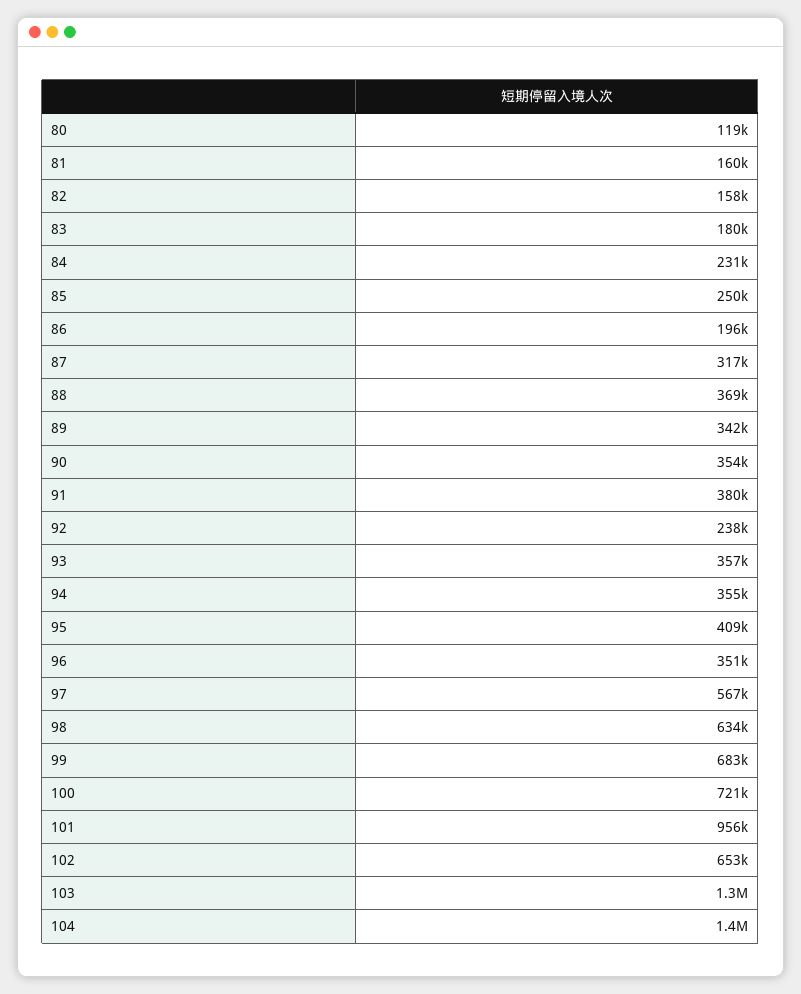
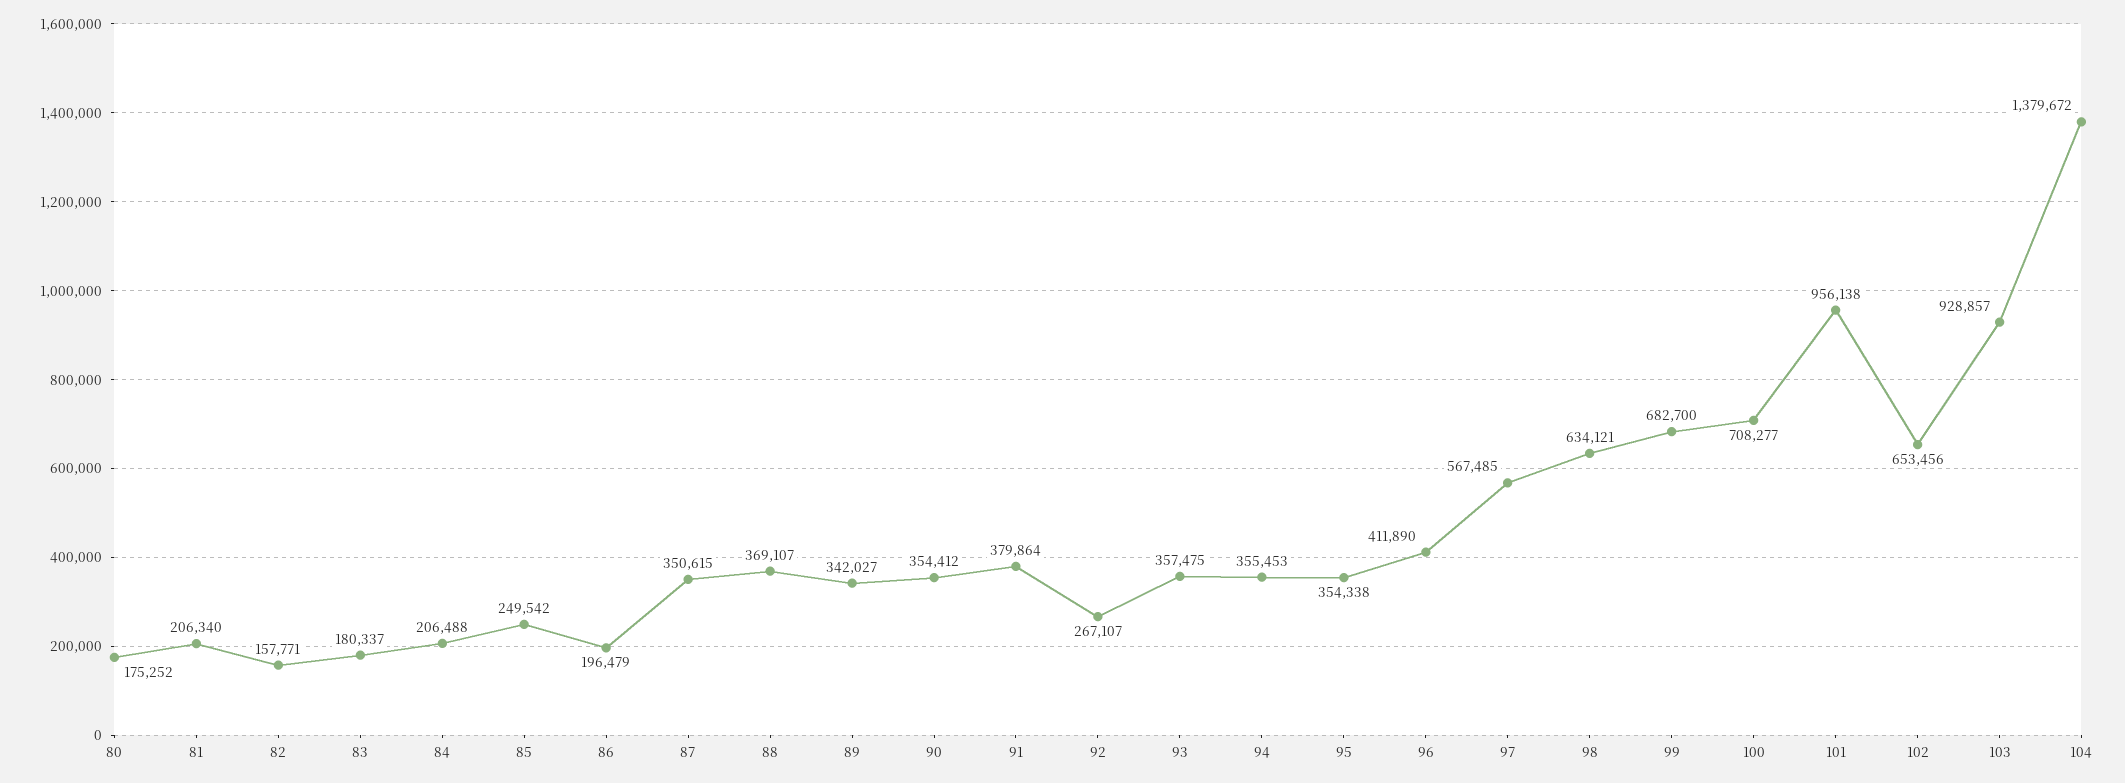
80: 119000 -> 175252
81: 160000 -> 206340
84: 231000 -> 206488
87: 317000 -> 350615
92: 238000 -> 267107
95: 409000 -> 354338
96: 351000 -> 411890
100: 721000 -> 708277
103: 1300000 -> 928857

